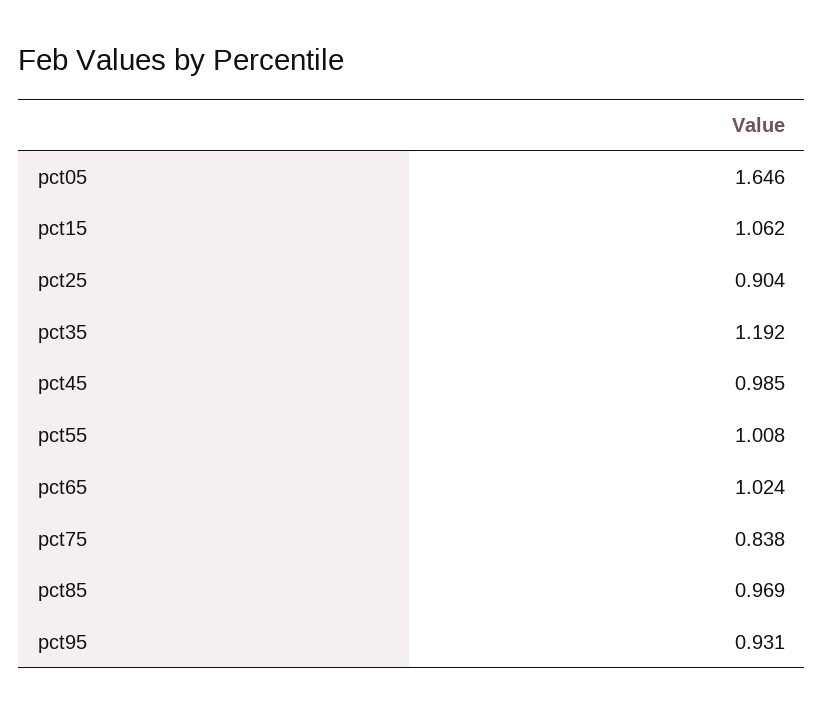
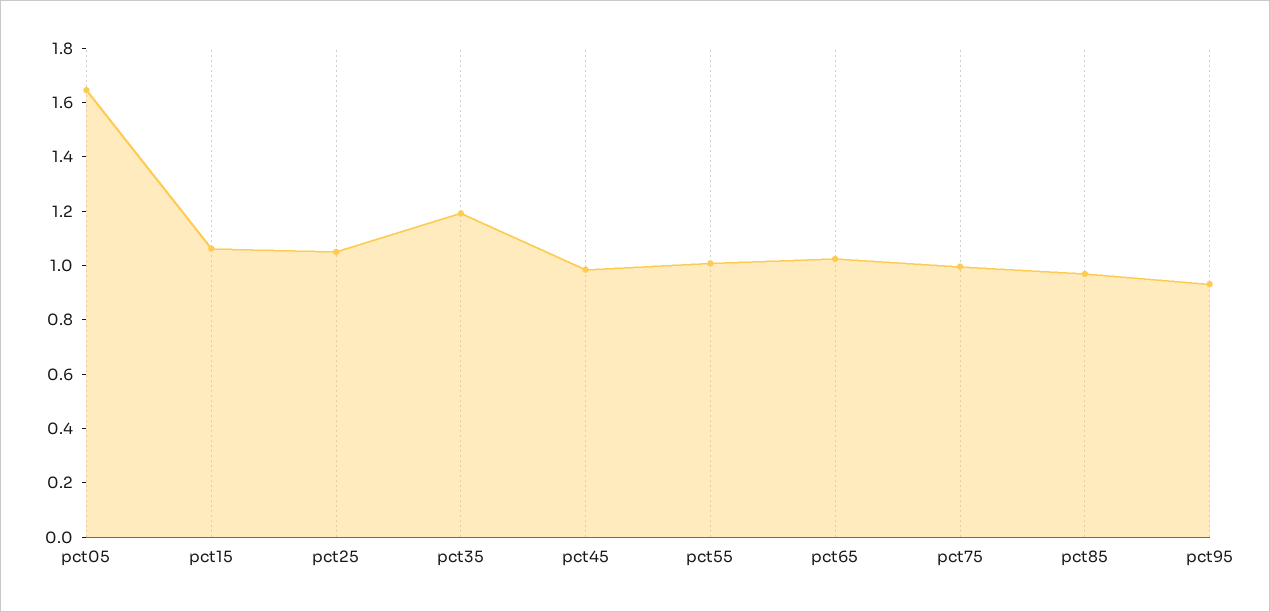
pct25: 0.904 -> 1.05
pct75: 0.838 -> 1

